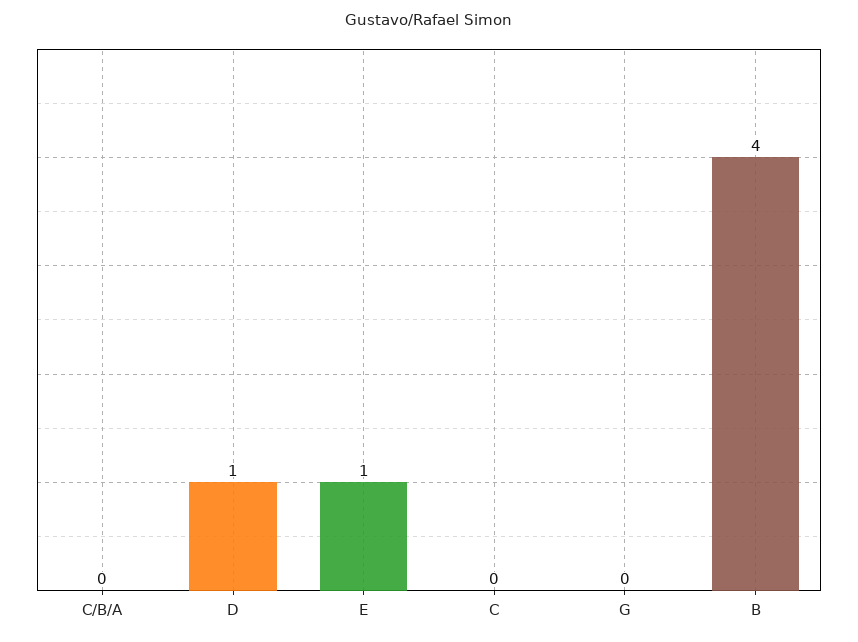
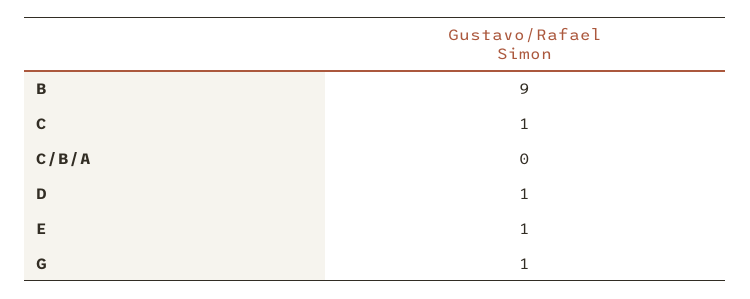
C: 0 -> 1
G: 0 -> 1
B: 4 -> 9

